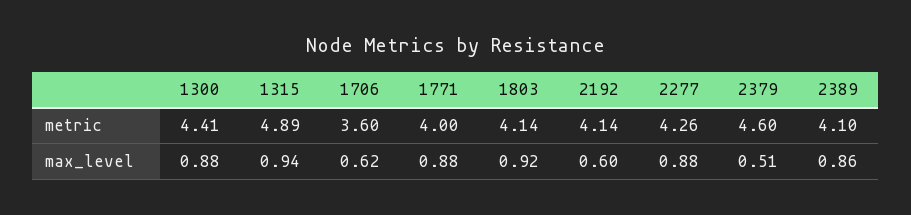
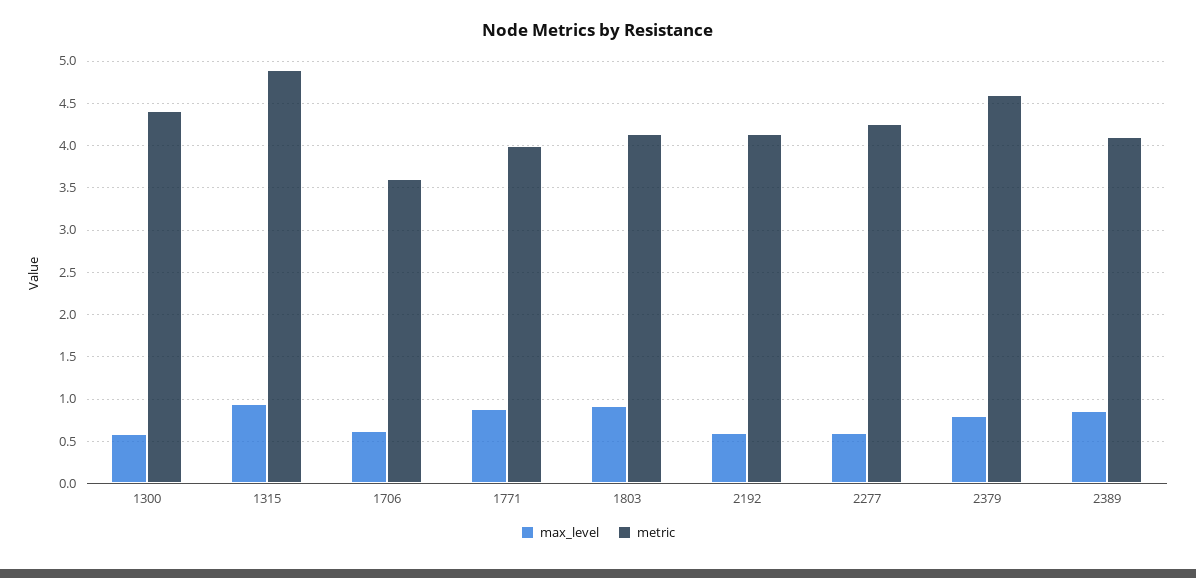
max_level, 1300: 0.88 -> 0.6
max_level, 2277: 0.88 -> 0.6
max_level, 2379: 0.51 -> 0.8

